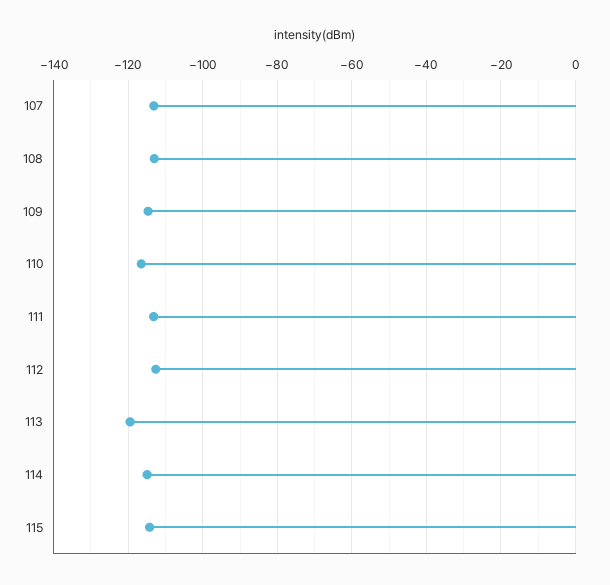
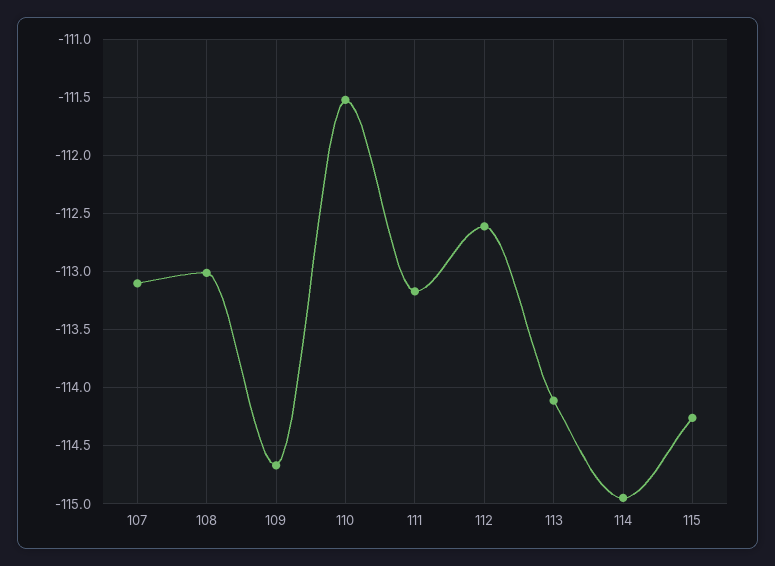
110: -116 -> -111.5
113: -120 -> -114.1

